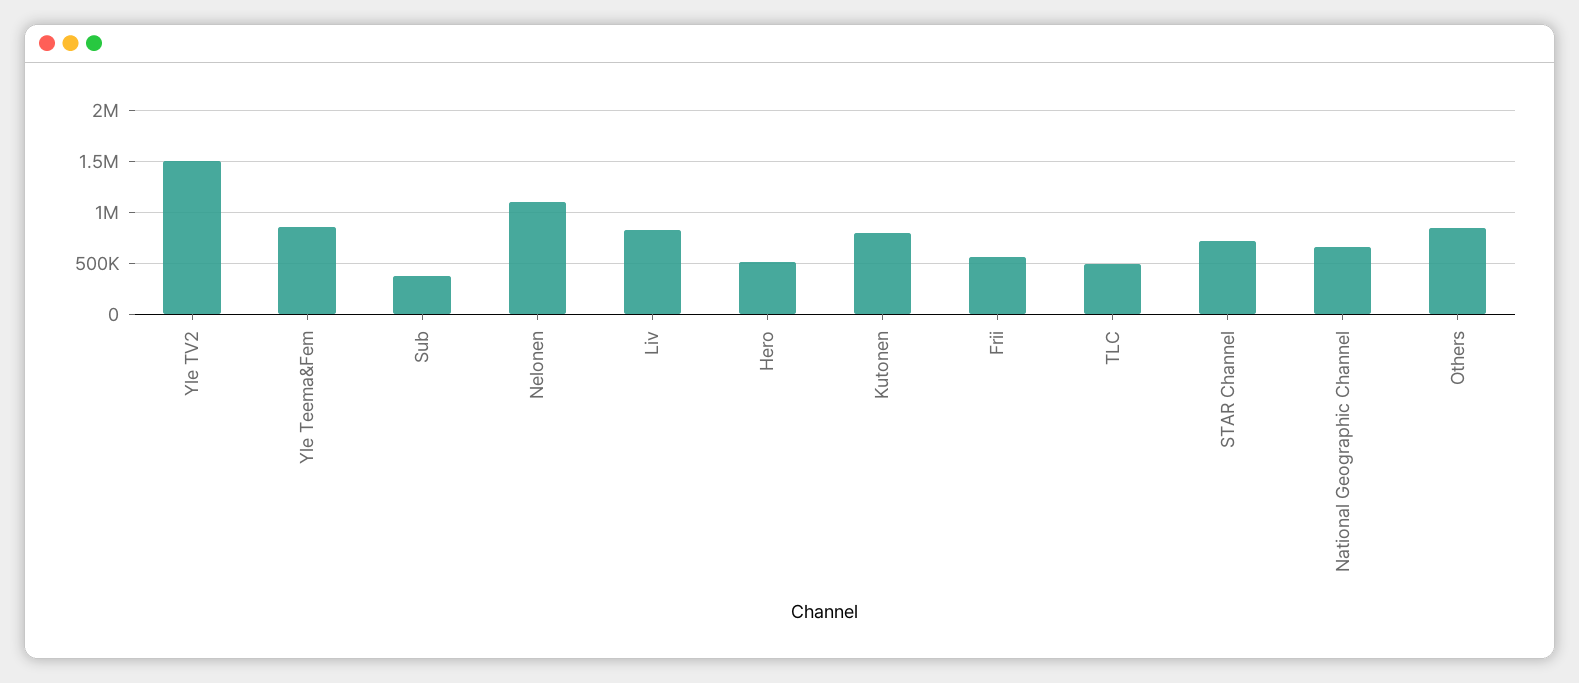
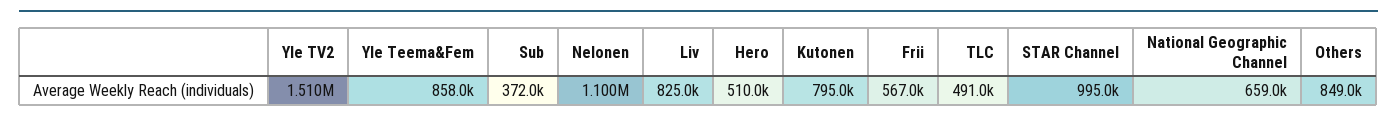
STAR Channel: 700000 -> 995000

